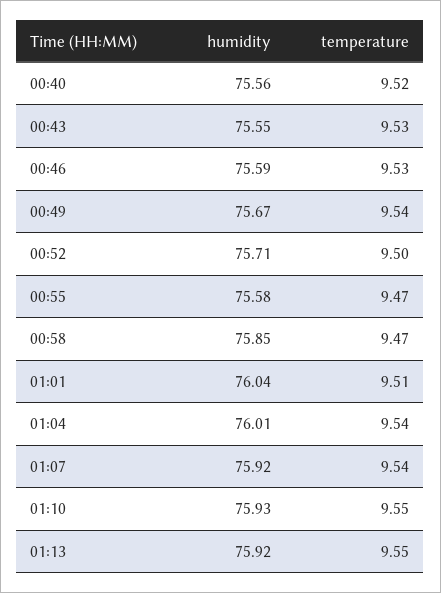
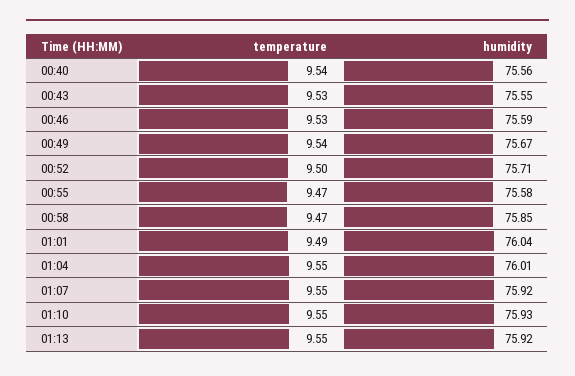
temperature, 00:40: 9.52 -> 9.54
temperature, 01:01: 9.51 -> 9.49
temperature, 01:04: 9.54 -> 9.55
temperature, 01:07: 9.54 -> 9.55

